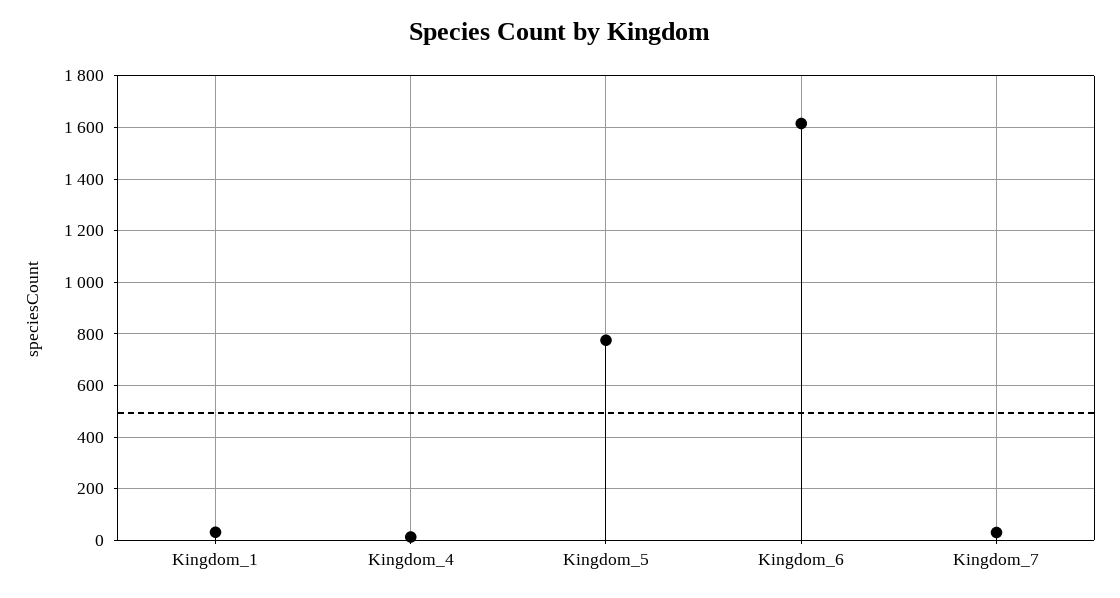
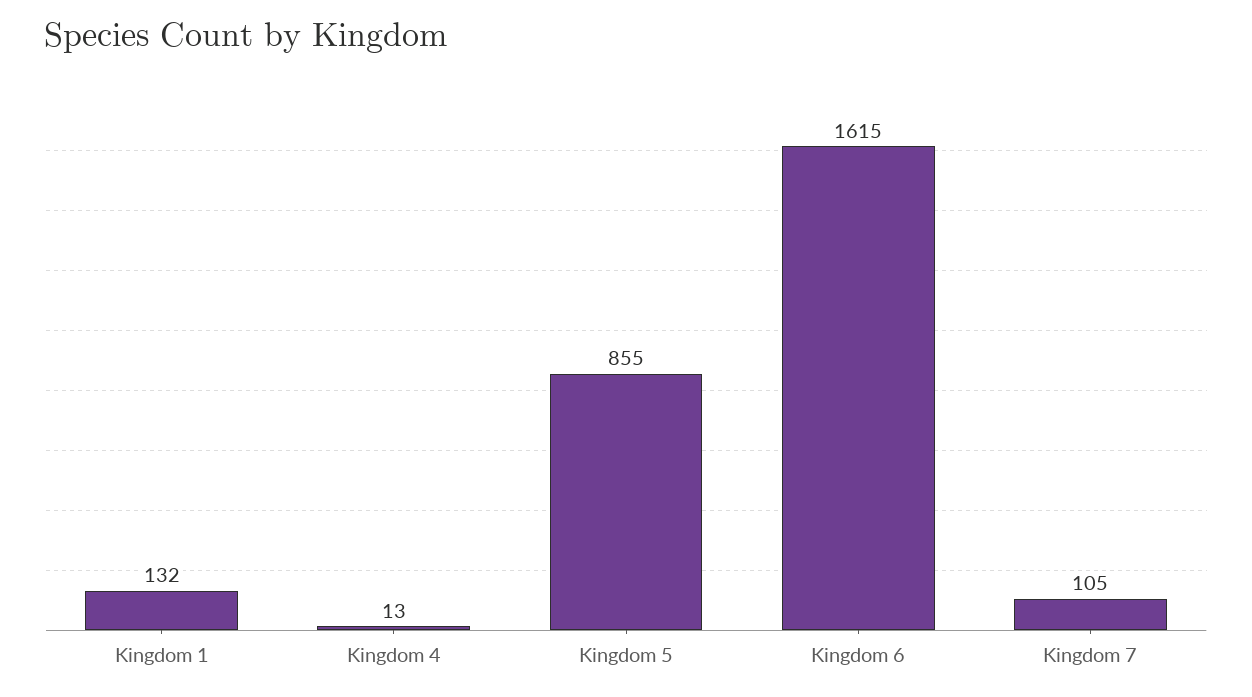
Kingdom_1: 25 -> 132
Kingdom_5: 775 -> 855
Kingdom_7: 25 -> 105

